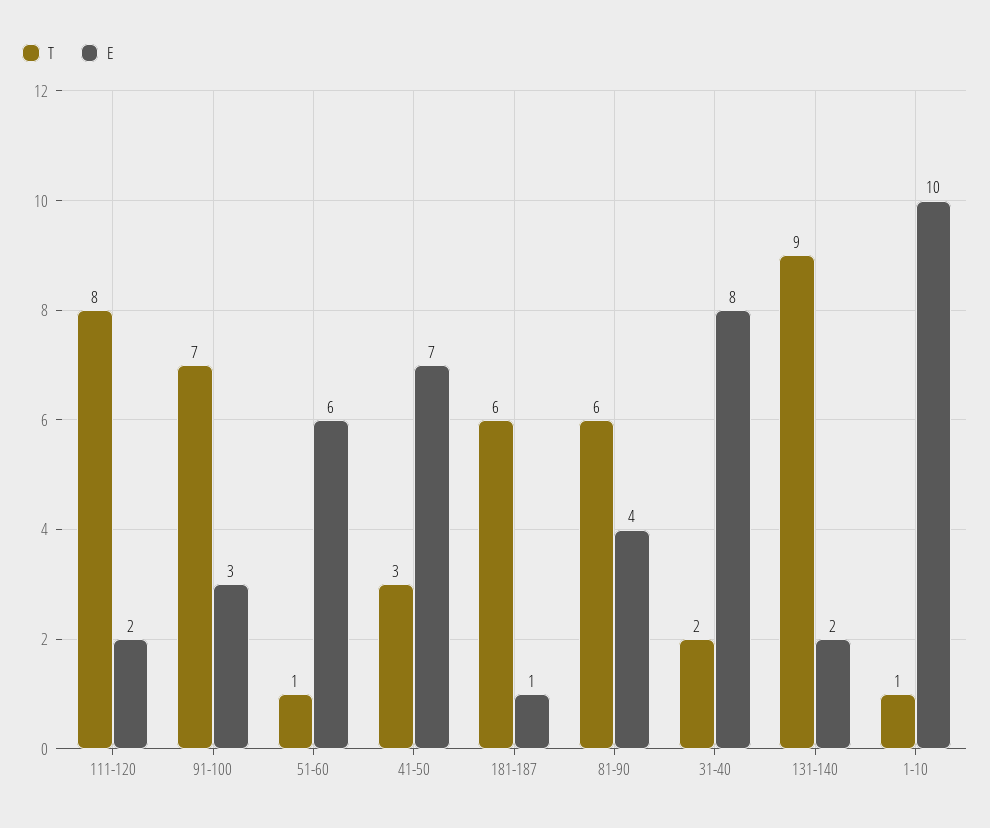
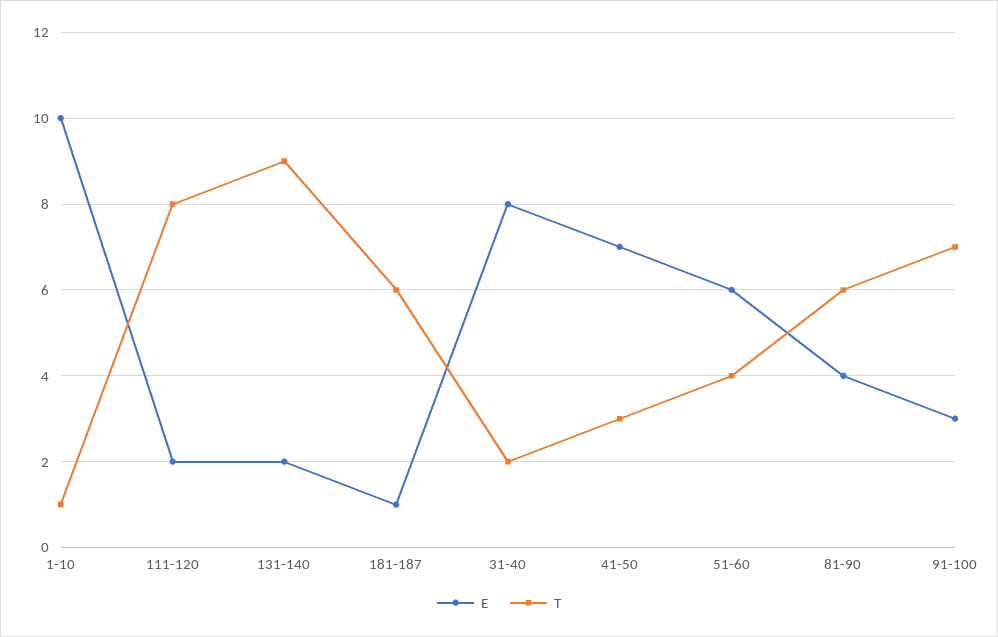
T, 51-60: 1 -> 4

